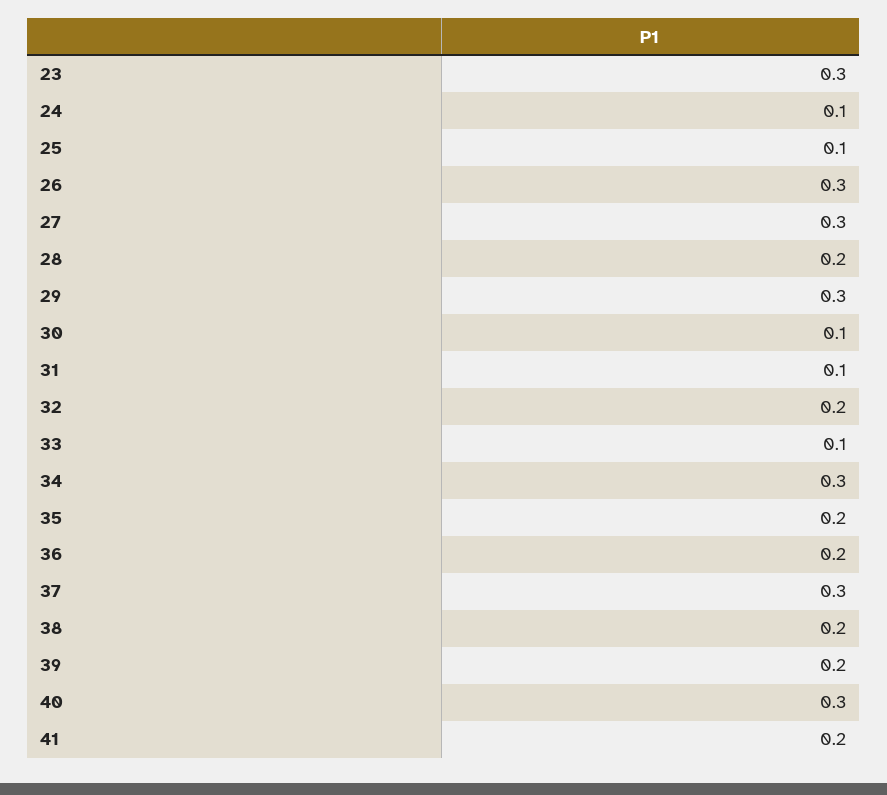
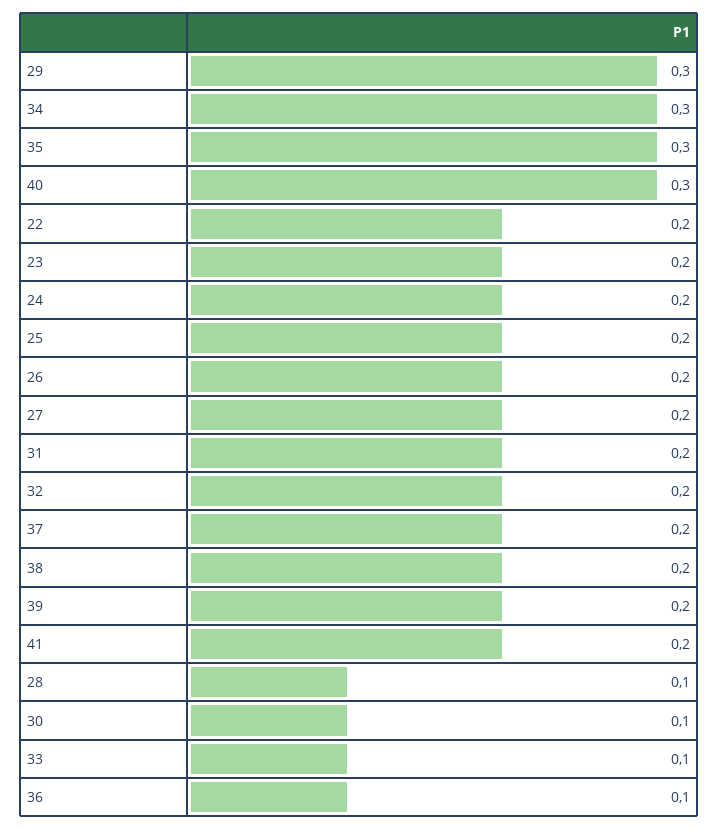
23: 0.3 -> 0.2
24: 0.1 -> 0.2
25: 0.1 -> 0.2
26: 0.3 -> 0.2
27: 0.3 -> 0.2
28: 0.2 -> 0.1
31: 0.1 -> 0.2
35: 0.2 -> 0.3
36: 0.2 -> 0.1
37: 0.3 -> 0.2
22: none -> 0.2

